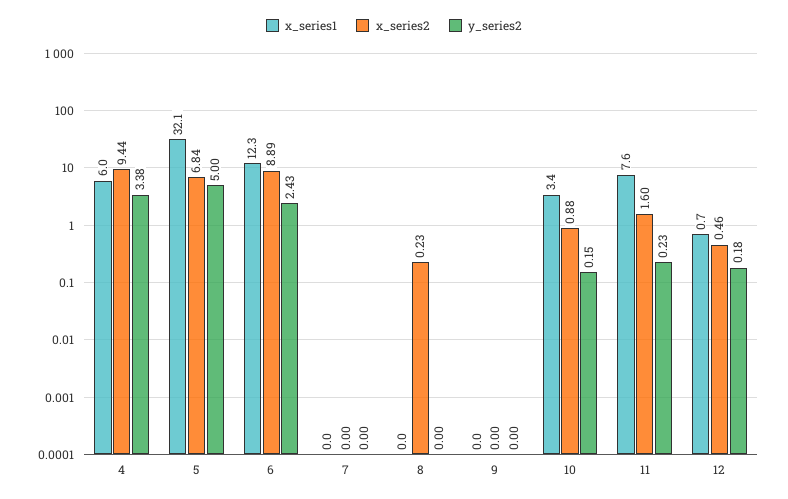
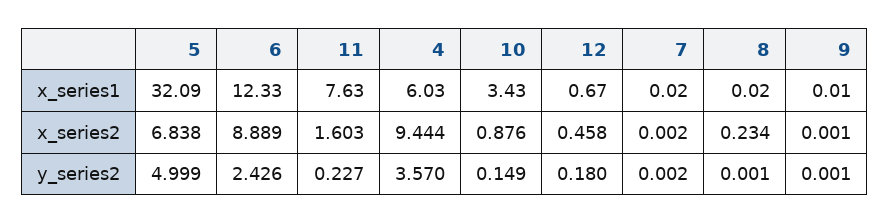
y_series2, 4: 3.38 -> 3.57

